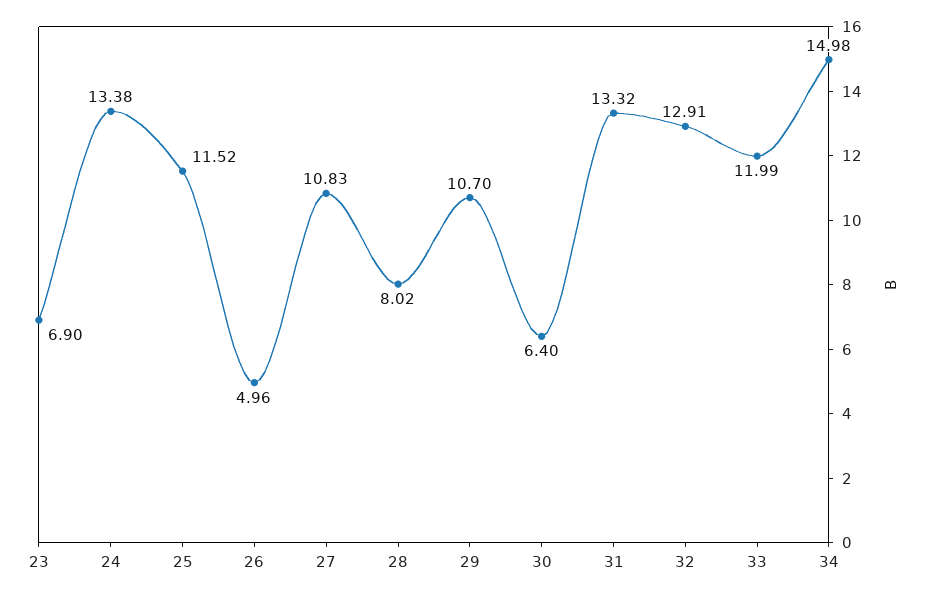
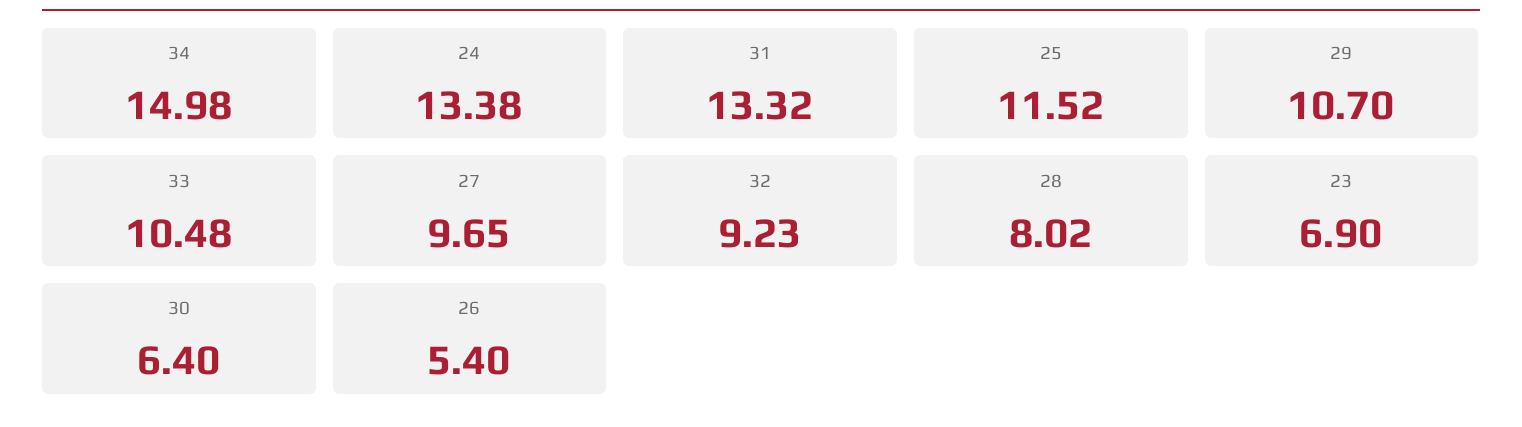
26: 4.96 -> 5.4
27: 10.83 -> 9.65
32: 12.91 -> 9.23
33: 11.99 -> 10.48

